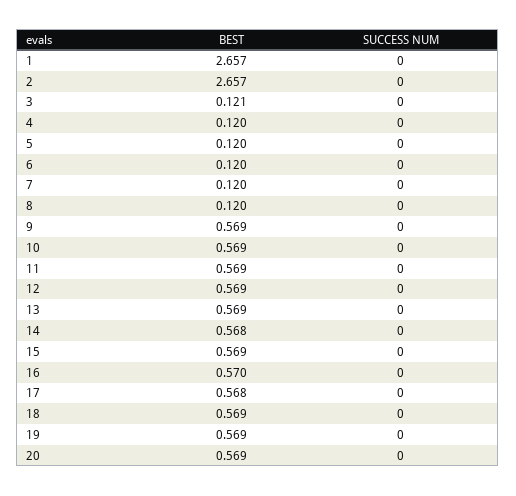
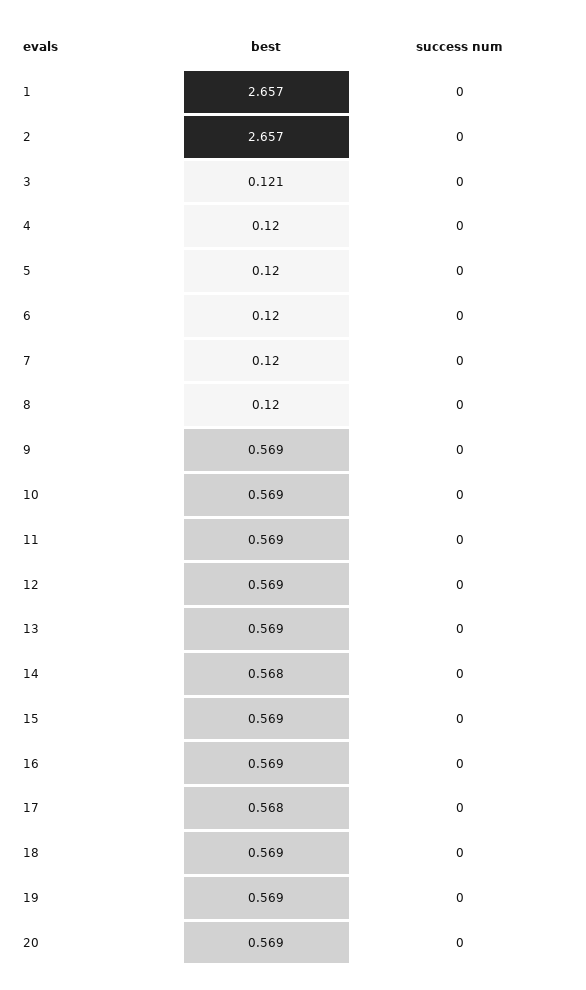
BEST, 16: 0.57 -> 0.569

